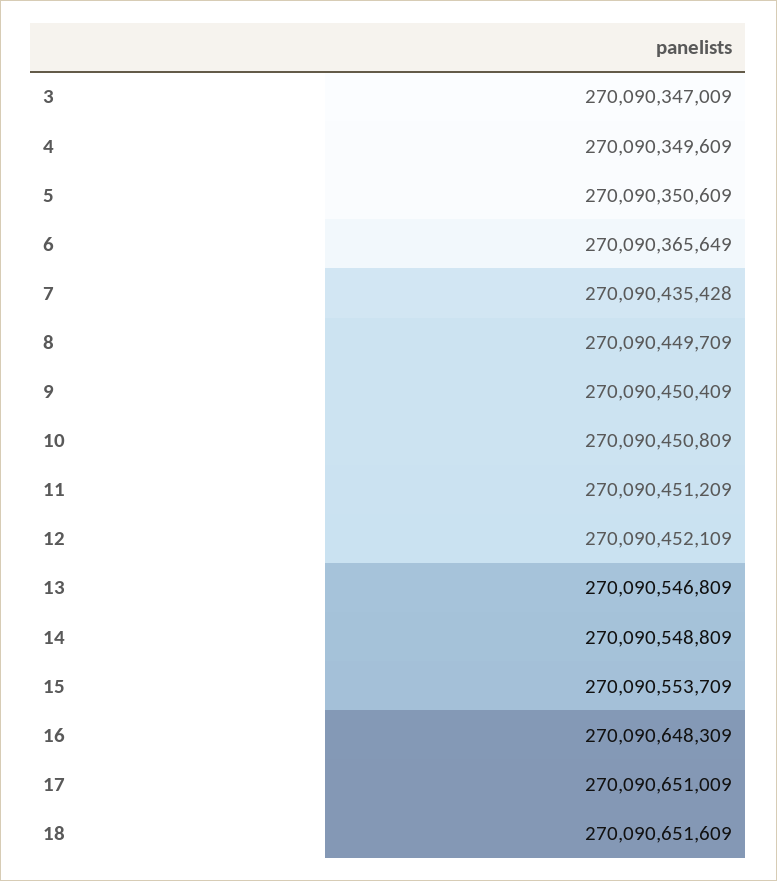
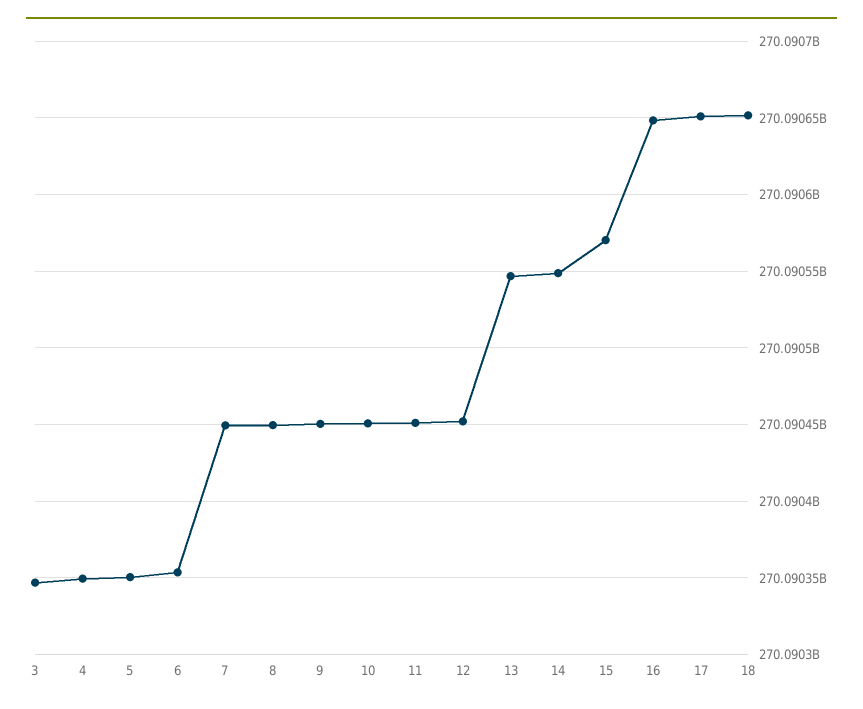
6: 270090365649 -> 270090355000
7: 270090435428 -> 270090450000
15: 270090553709 -> 270090570000

